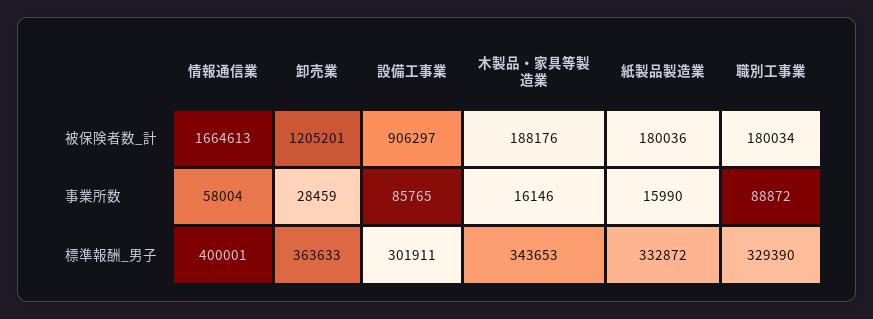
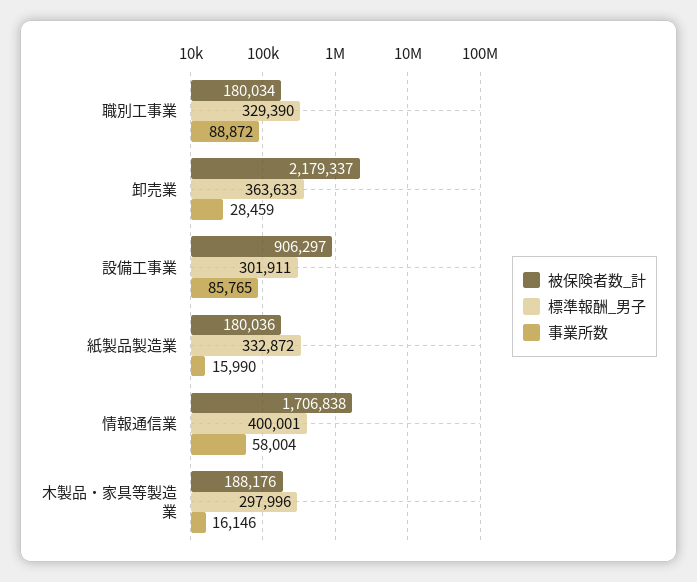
被保険者数_計, 情報通信業: 1664613 -> 1706838
被保険者数_計, 卸売業: 1205201 -> 2179337
標準報酬_男子, 木製品・家具等製造業: 343653 -> 297996

